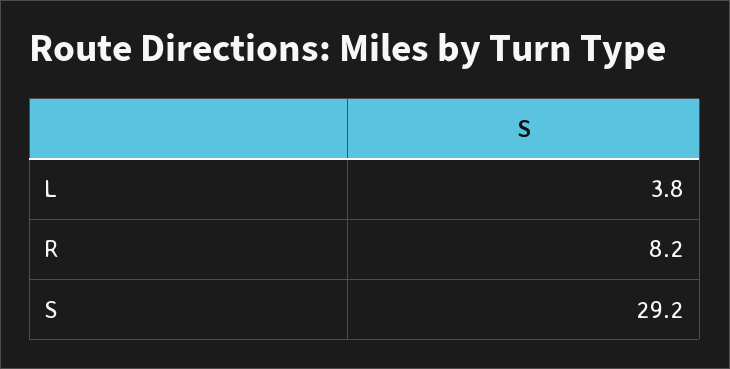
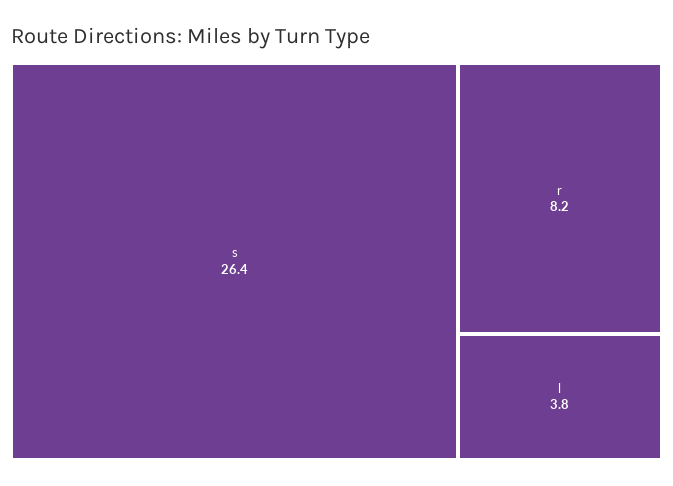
S: 29.2 -> 26.4

